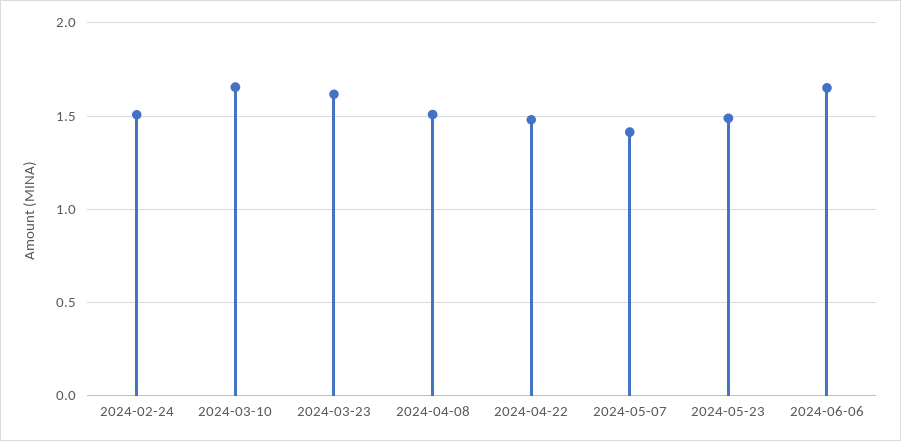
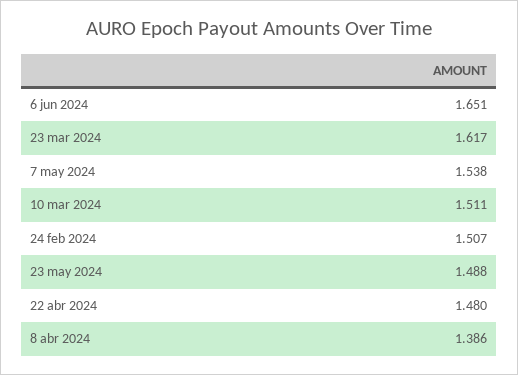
2024-03-10: 1.65 -> 1.511
2024-04-08: 1.5 -> 1.386
2024-05-07: 1.4 -> 1.538

